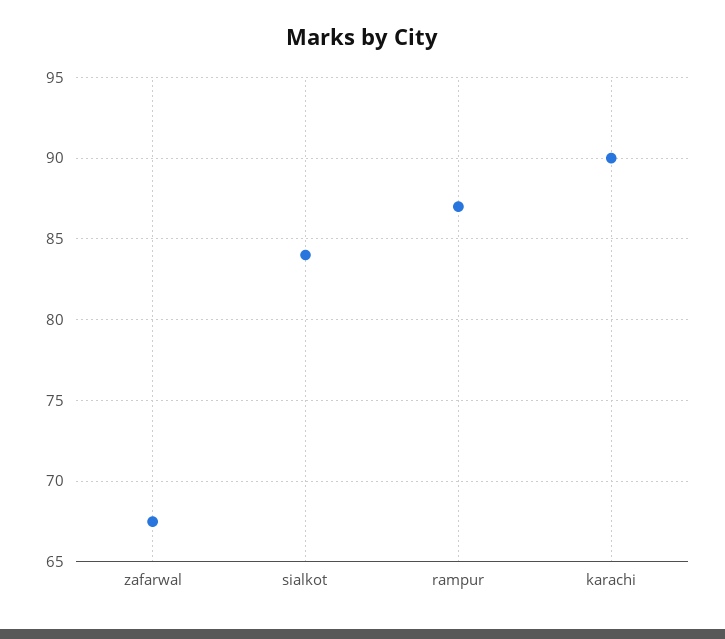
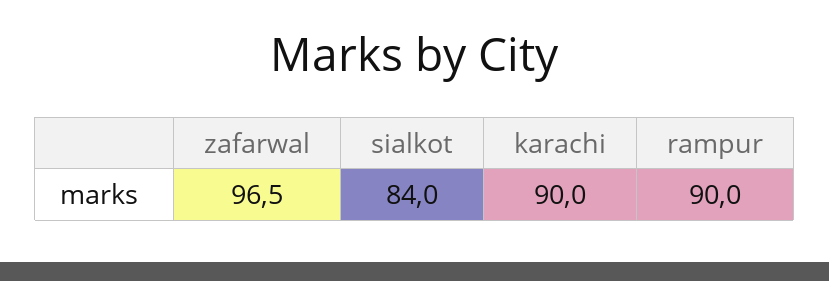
zafarwal: 67.5 -> 96.5
rampur: 87 -> 90

